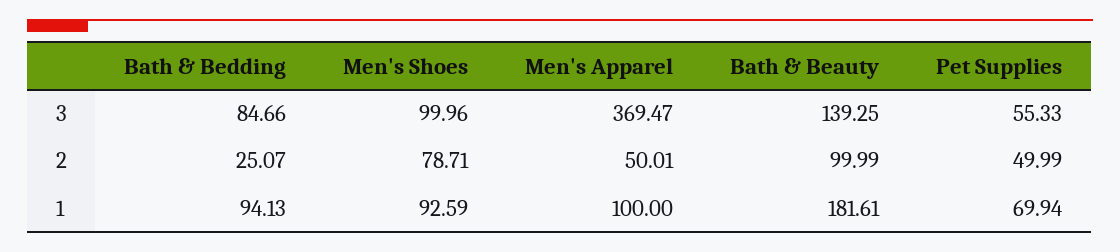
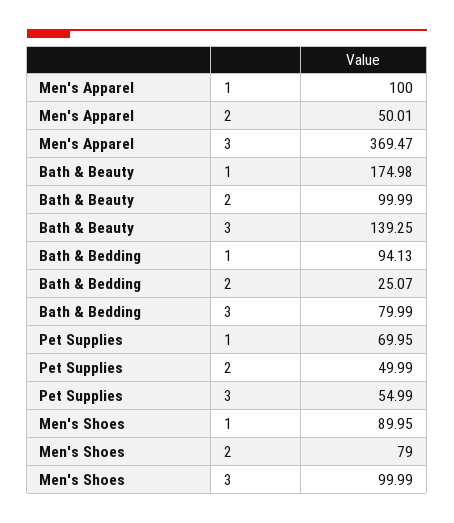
Bath & Bedding, 3: 84.66 -> 79.99
Men's Shoes, 3: 99.96 -> 99.99
Pet Supplies, 3: 55.33 -> 54.99
Men's Shoes, 2: 78.71 -> 79
Men's Shoes, 1: 92.59 -> 89.95
Bath & Beauty, 1: 181.61 -> 174.98
Pet Supplies, 1: 69.94 -> 69.95

